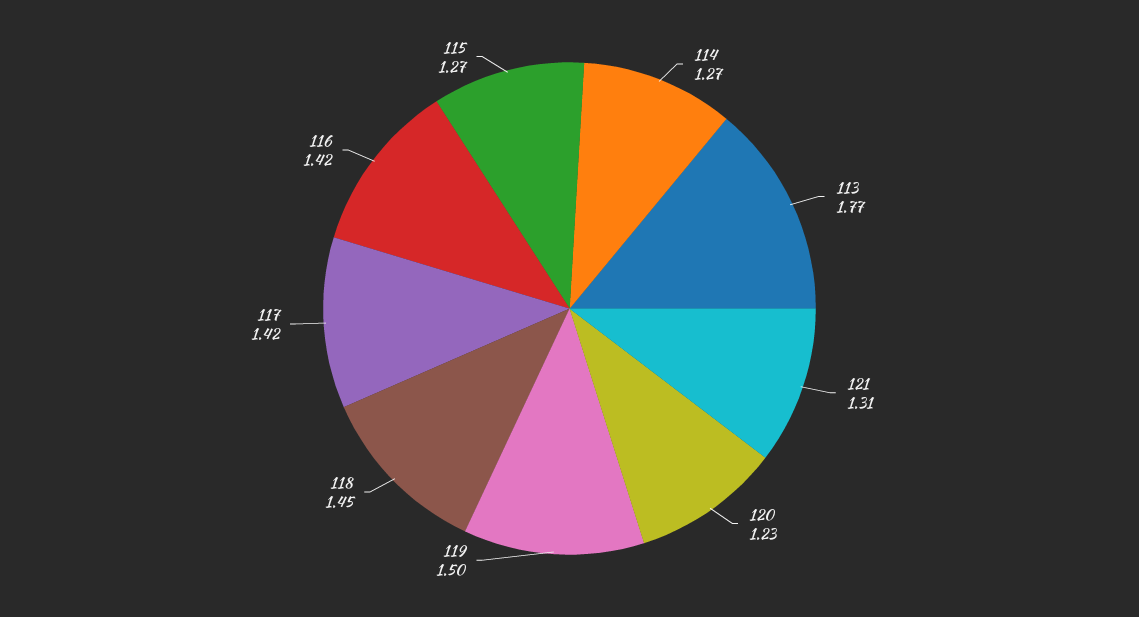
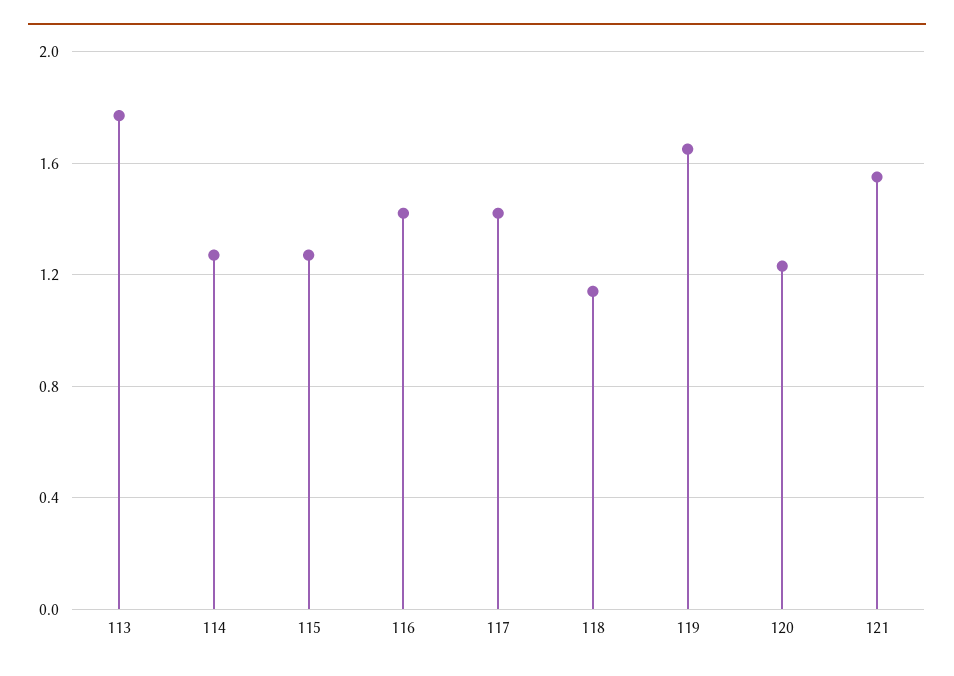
121: 1.31 -> 1.55
119: 1.5 -> 1.65
118: 1.45 -> 1.15

